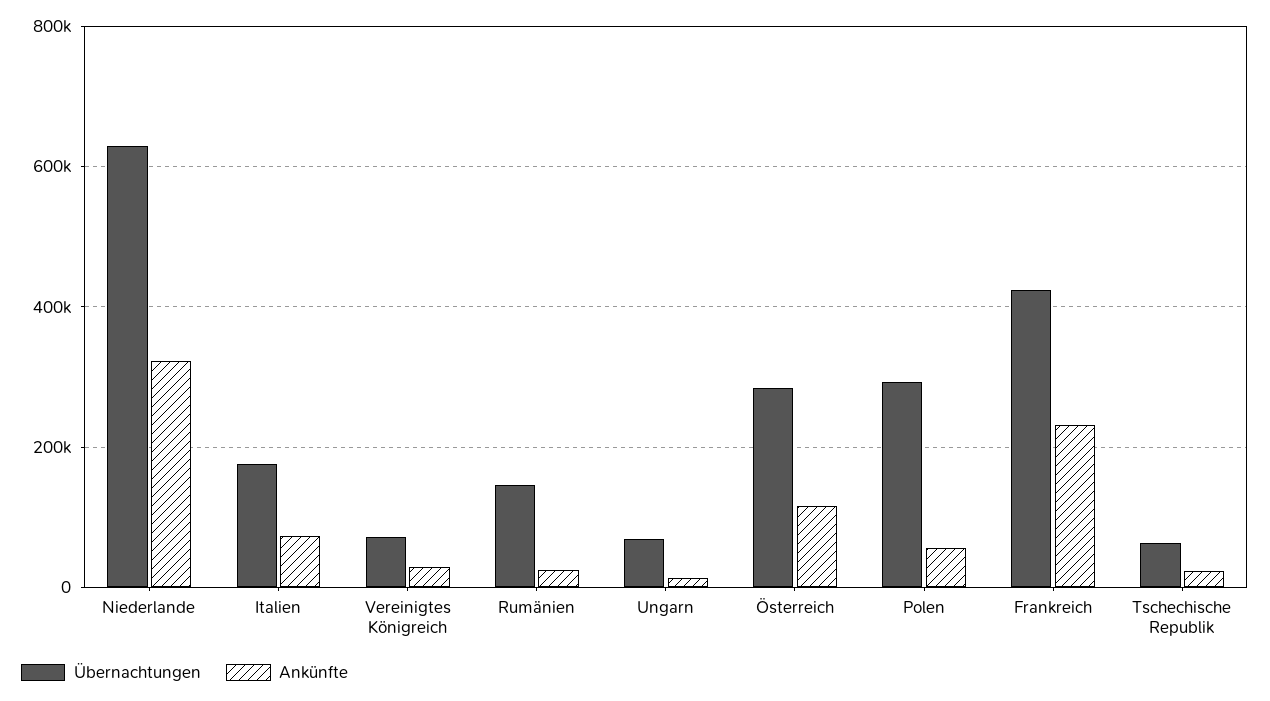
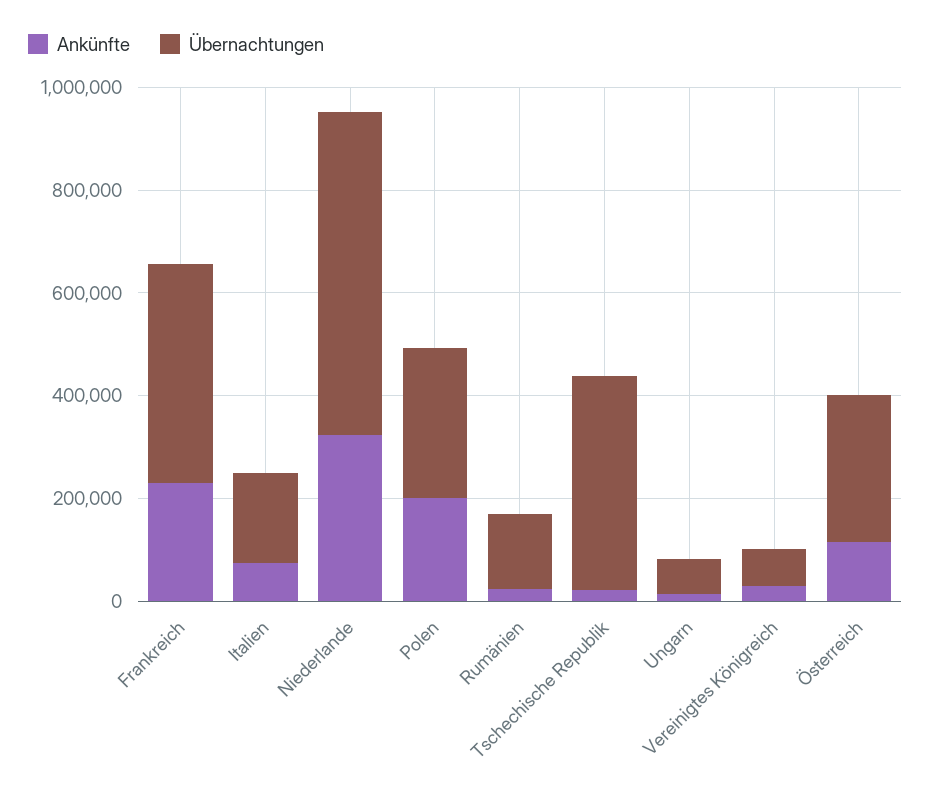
Ankünfte, Polen: 60000 -> 200000
Übernachtungen, Tschechische Republik: 60000 -> 400000

